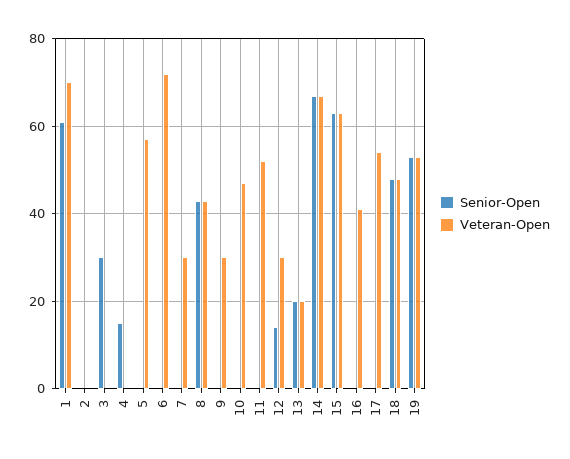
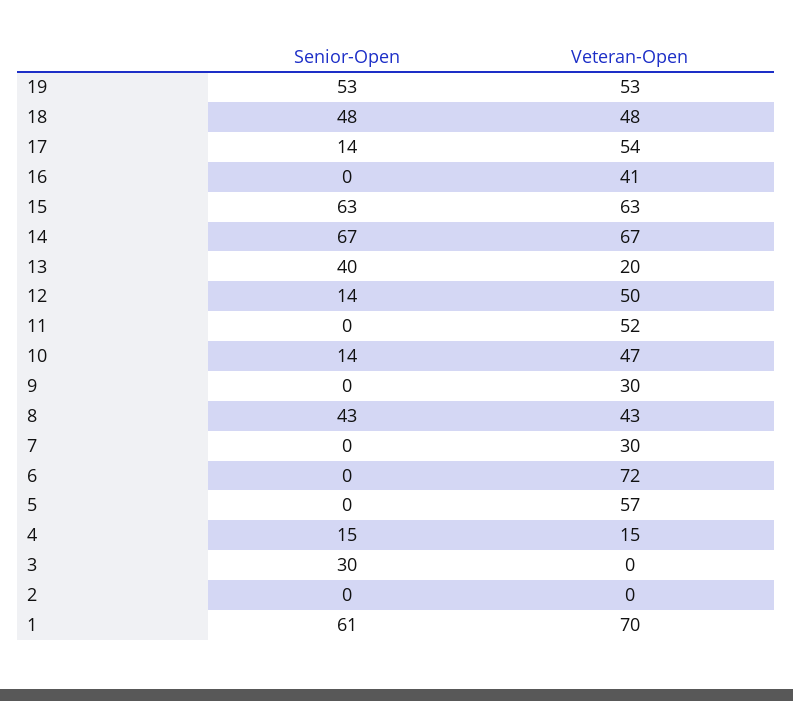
Veteran-Open, 4: 0 -> 15
Senior-Open, 10: 0 -> 14
Veteran-Open, 12: 30 -> 50
Senior-Open, 13: 20 -> 40
Senior-Open, 17: 0 -> 14

